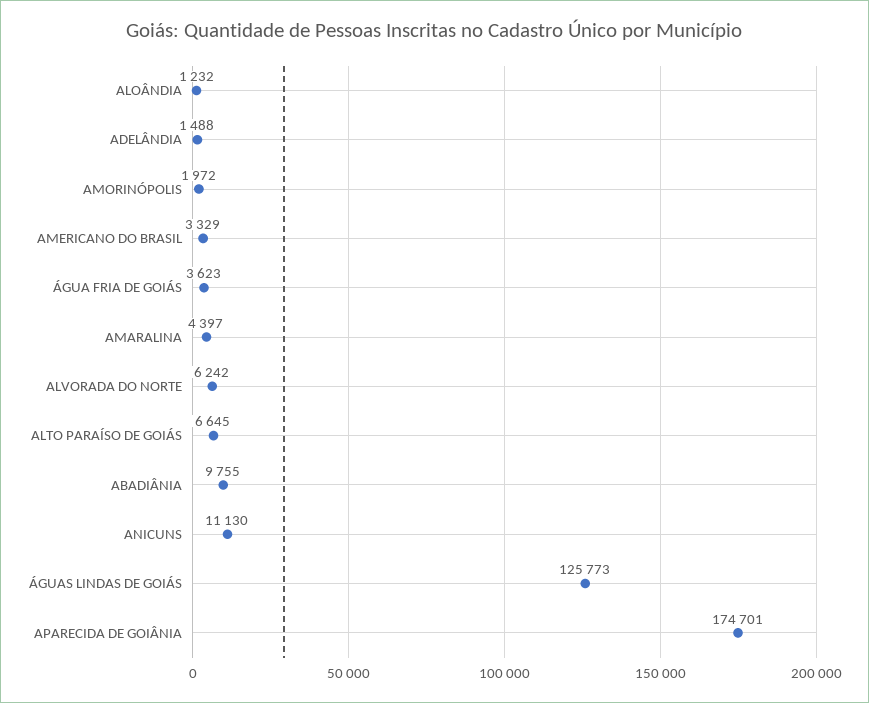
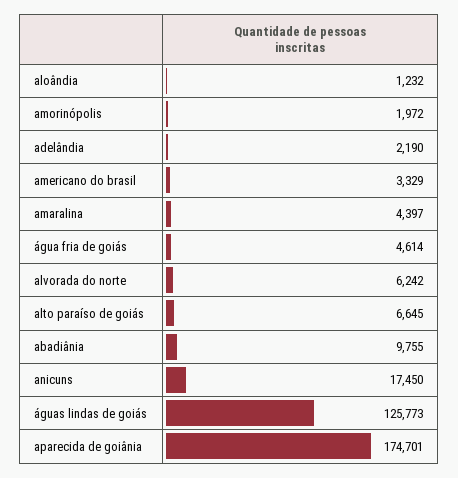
ADELÂNDIA: 1488 -> 2190
ÁGUA FRIA DE GOIÁS: 3623 -> 4614
ANICUNS: 11130 -> 17450

